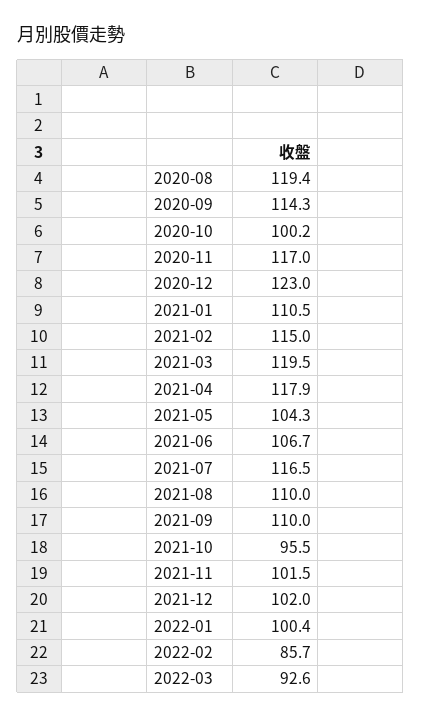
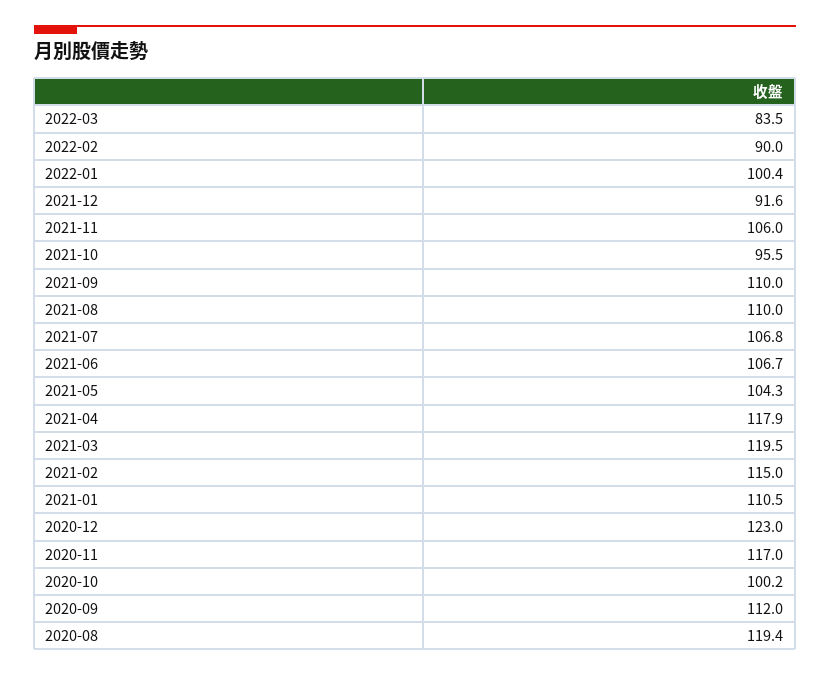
2020-09: 114.3 -> 112
2021-07: 116.5 -> 106.8
2021-11: 101.5 -> 106
2021-12: 102 -> 91.6
2022-02: 85.7 -> 90
2022-03: 92.6 -> 83.5

